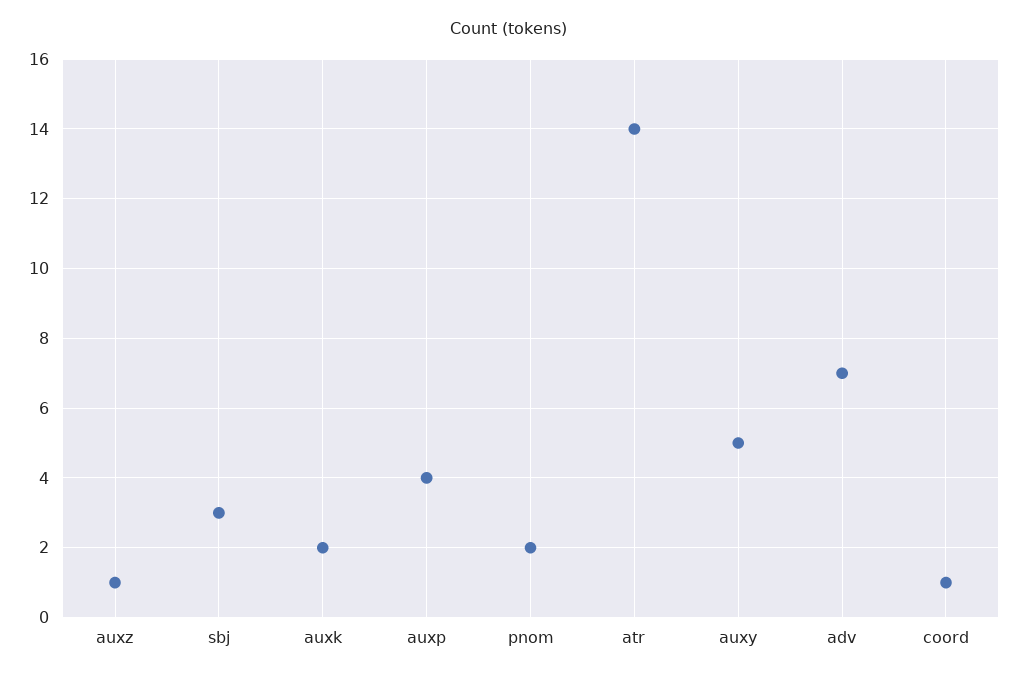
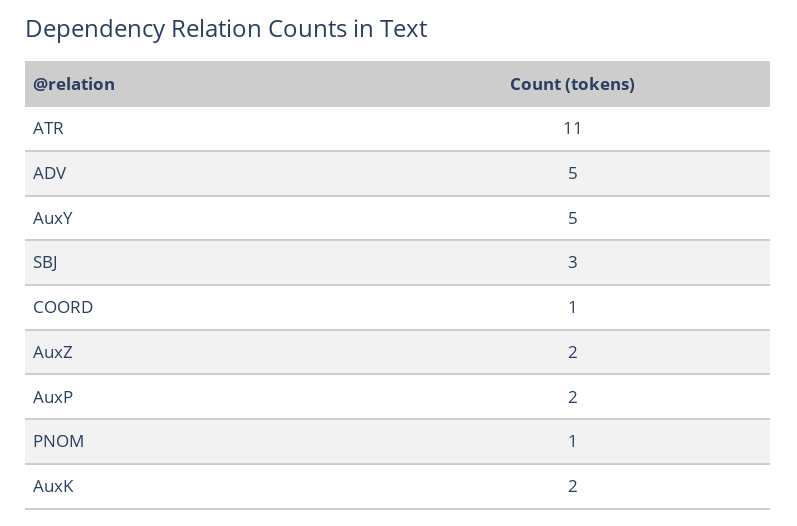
auxz: 1 -> 2
auxp: 4 -> 2
pnom: 2 -> 1
atr: 14 -> 11
adv: 7 -> 5

